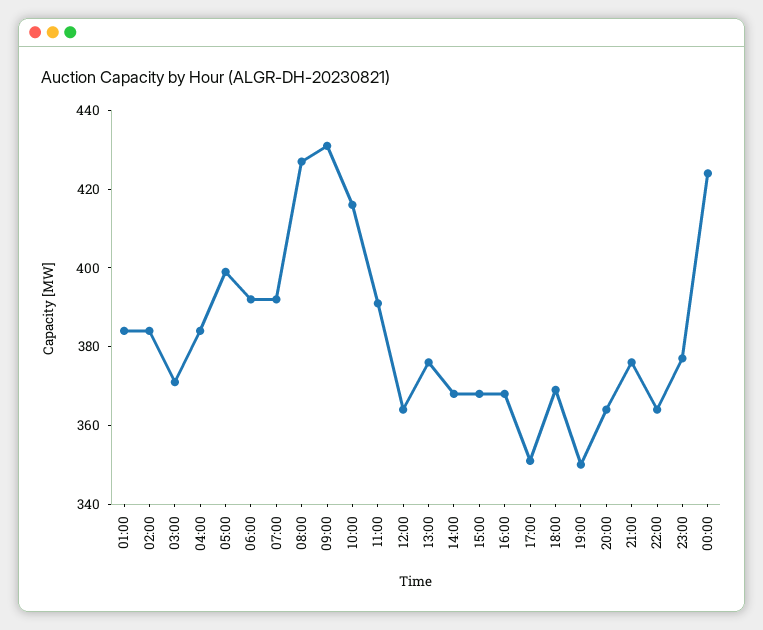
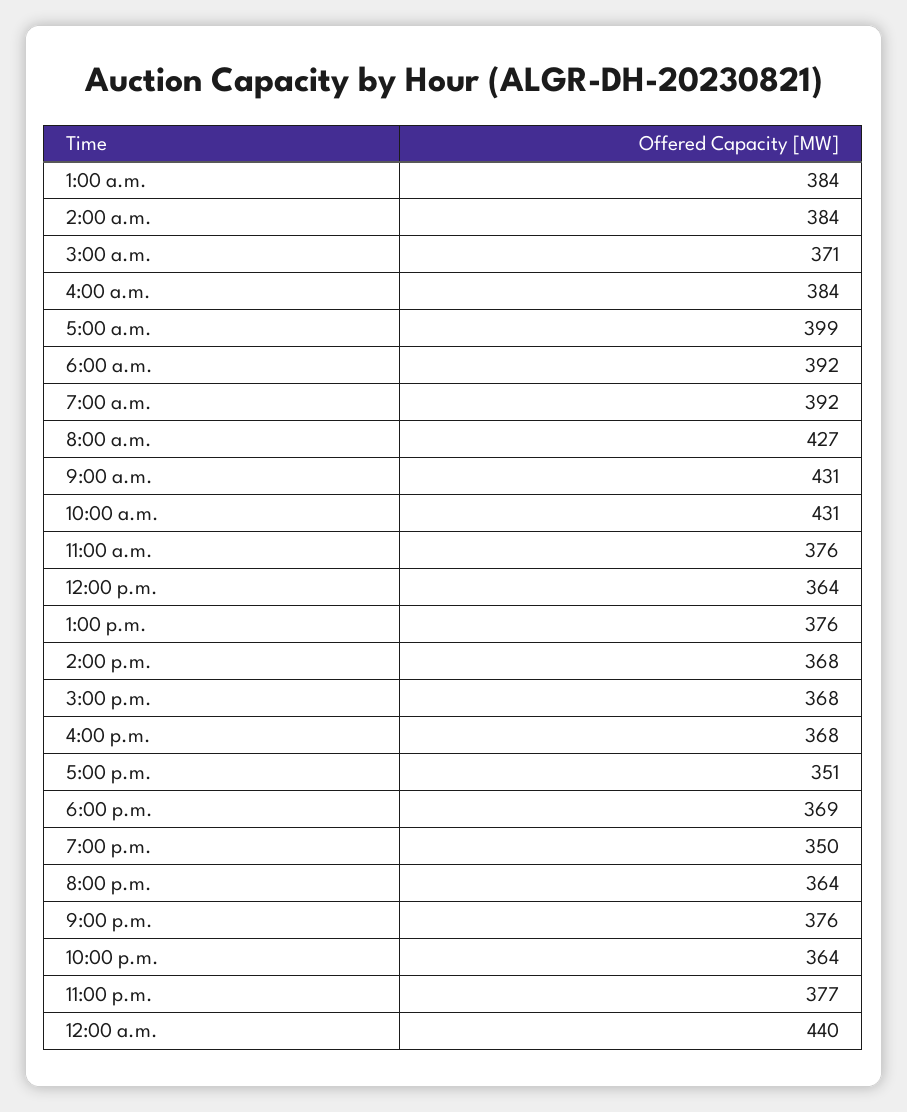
10:00: 415 -> 431
11:00: 390 -> 376
00:00: 425 -> 440

